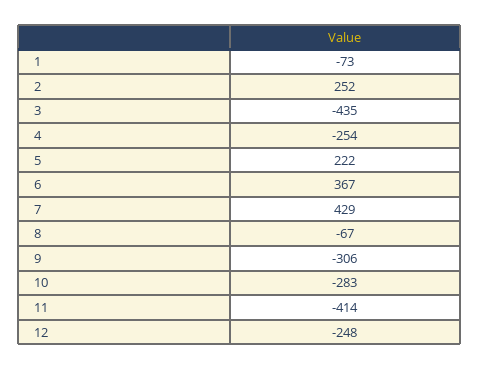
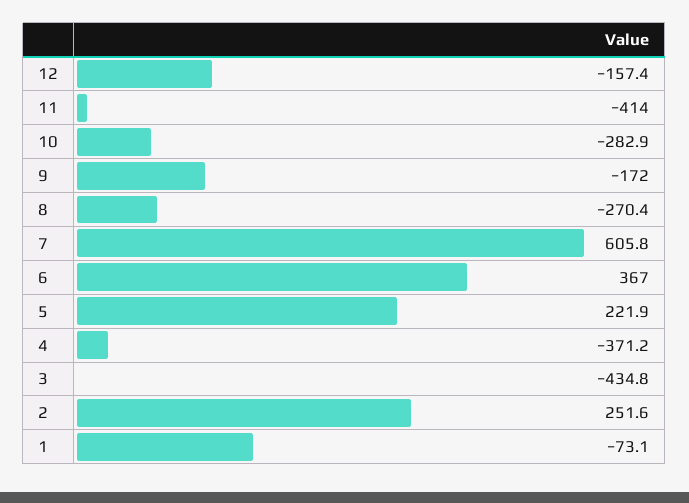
4: -254 -> -371.2
7: 429 -> 605.8
8: -67 -> -270.4
9: -306 -> -172
12: -248 -> -157.4

